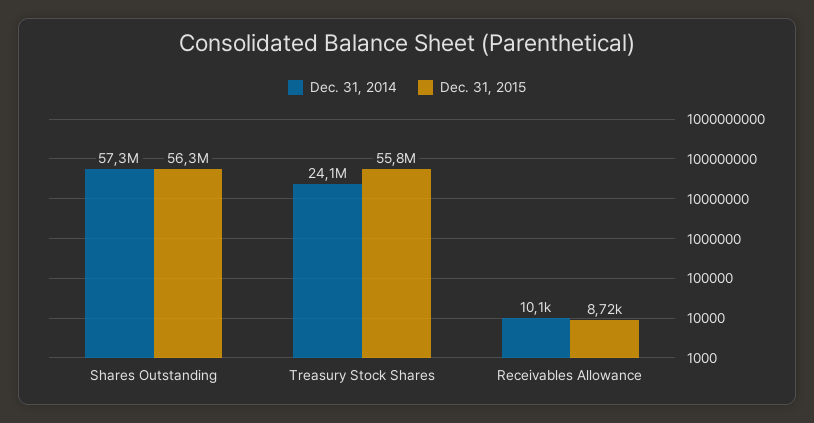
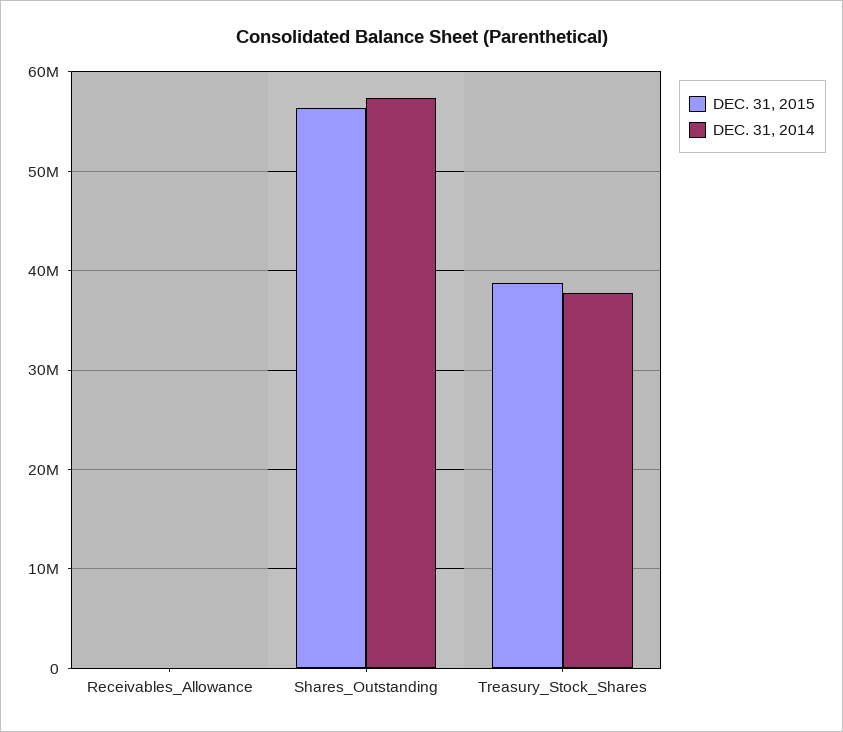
Dec. 31, 2014, Treasury Stock Shares: 24100000 -> 38000000
Dec. 31, 2015, Treasury Stock Shares: 55800000 -> 39000000

